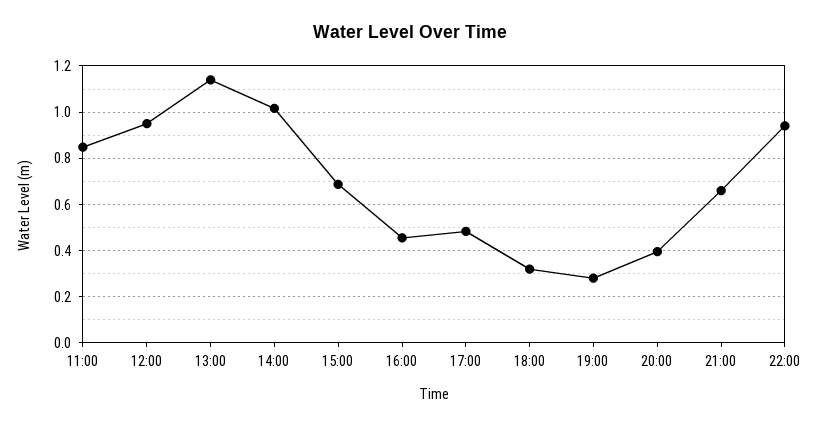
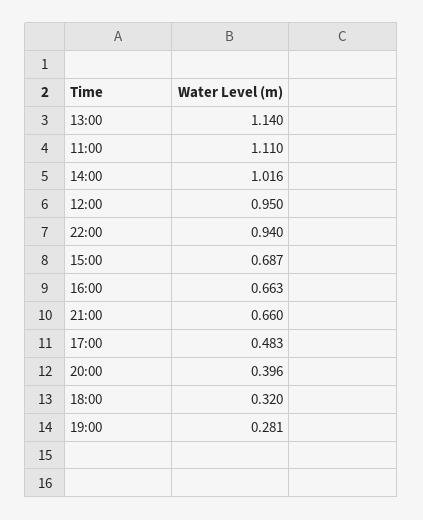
11:00: 0.85 -> 1.11
16:00: 0.45 -> 0.663

